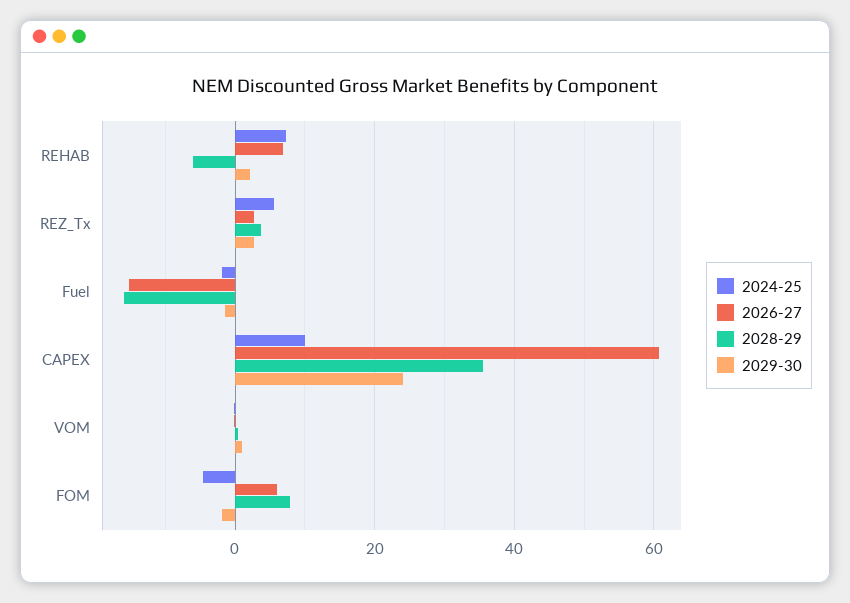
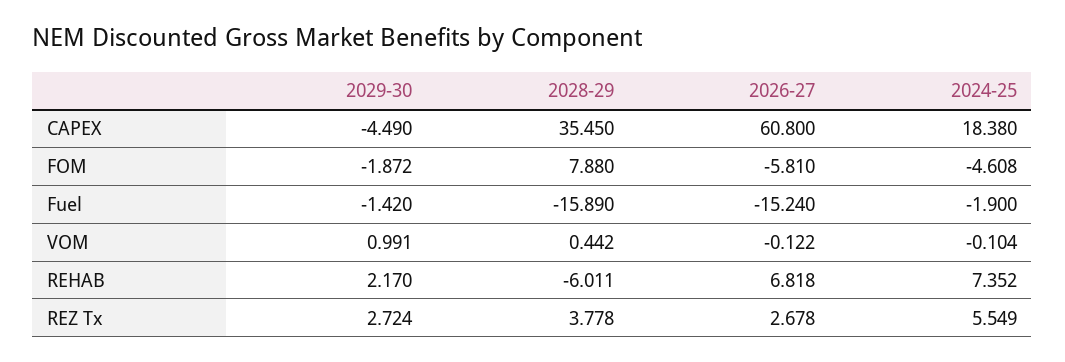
2024-25, CAPEX: 10 -> 18.38
2029-30, CAPEX: 24 -> -4.49
2026-27, FOM: 6 -> -5.81

